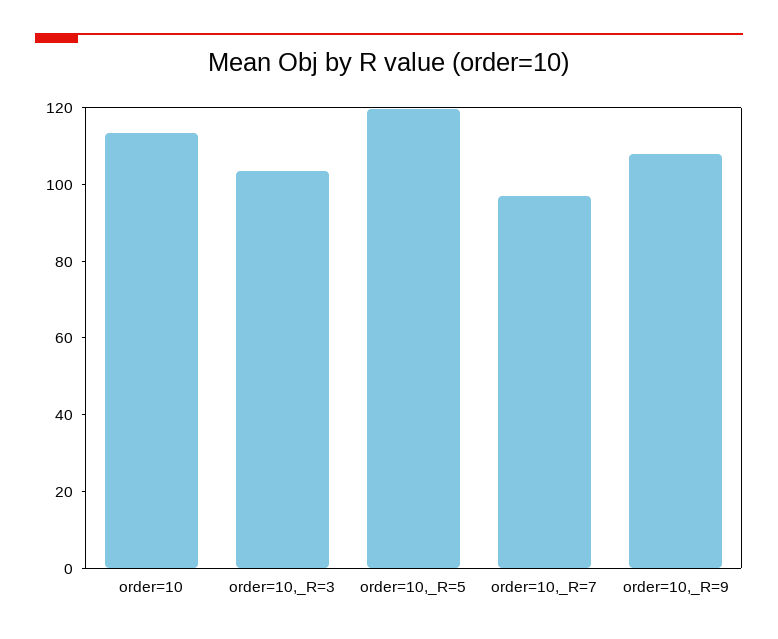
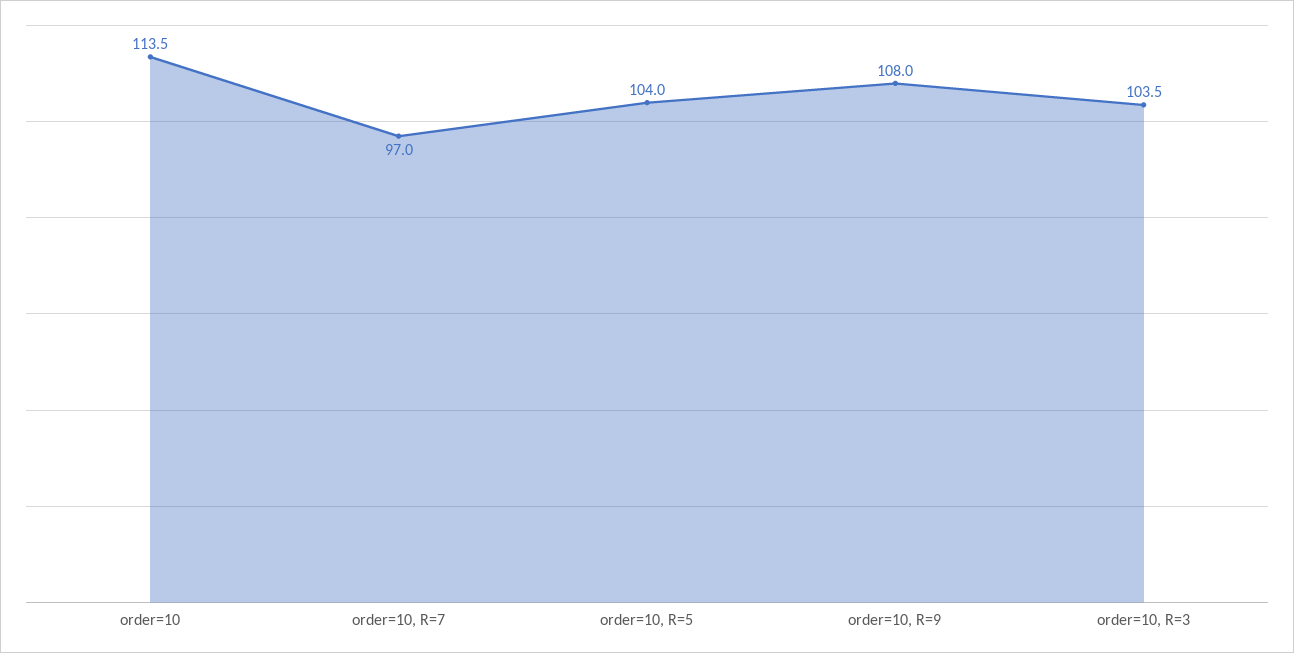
order=10,_R=5: 120 -> 104

